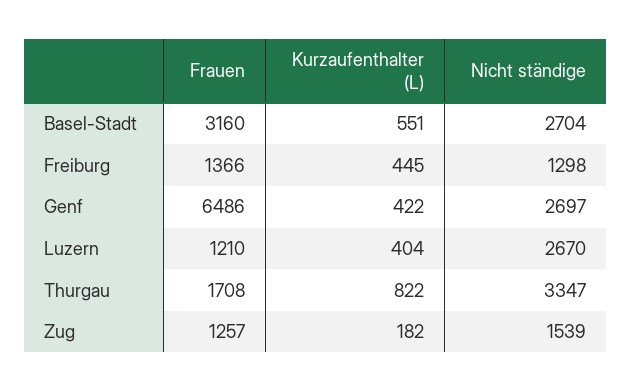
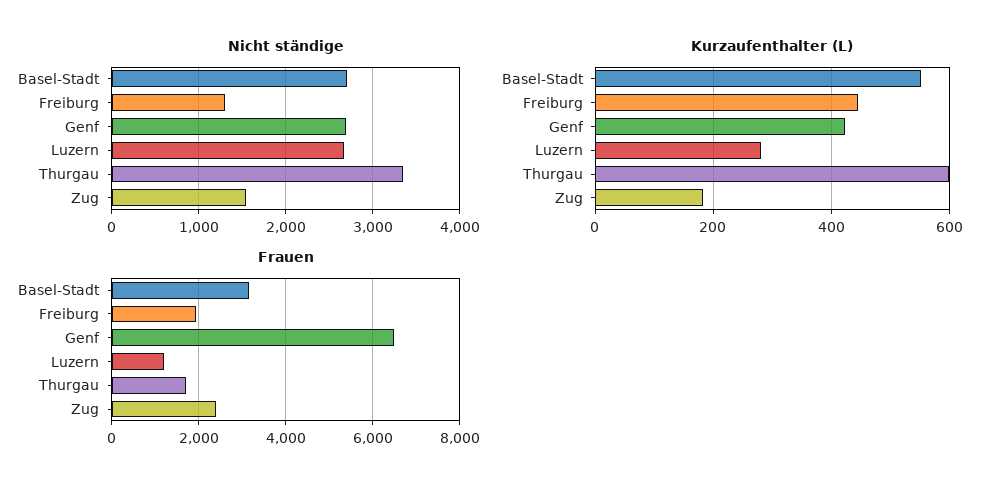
Frauen, Freiburg: 1366 -> 2000
Kurzaufenthalter (L), Luzern: 404 -> 280
Kurzaufenthalter (L), Thurgau: 822 -> 600
Frauen, Zug: 1257 -> 2400

